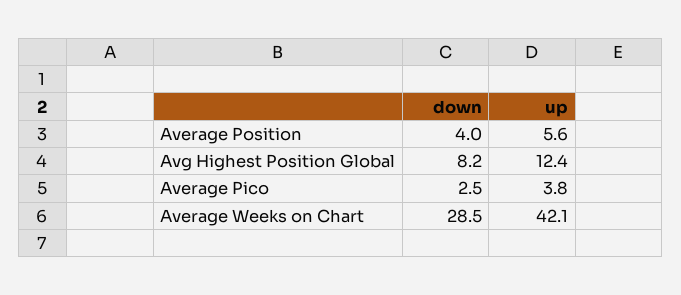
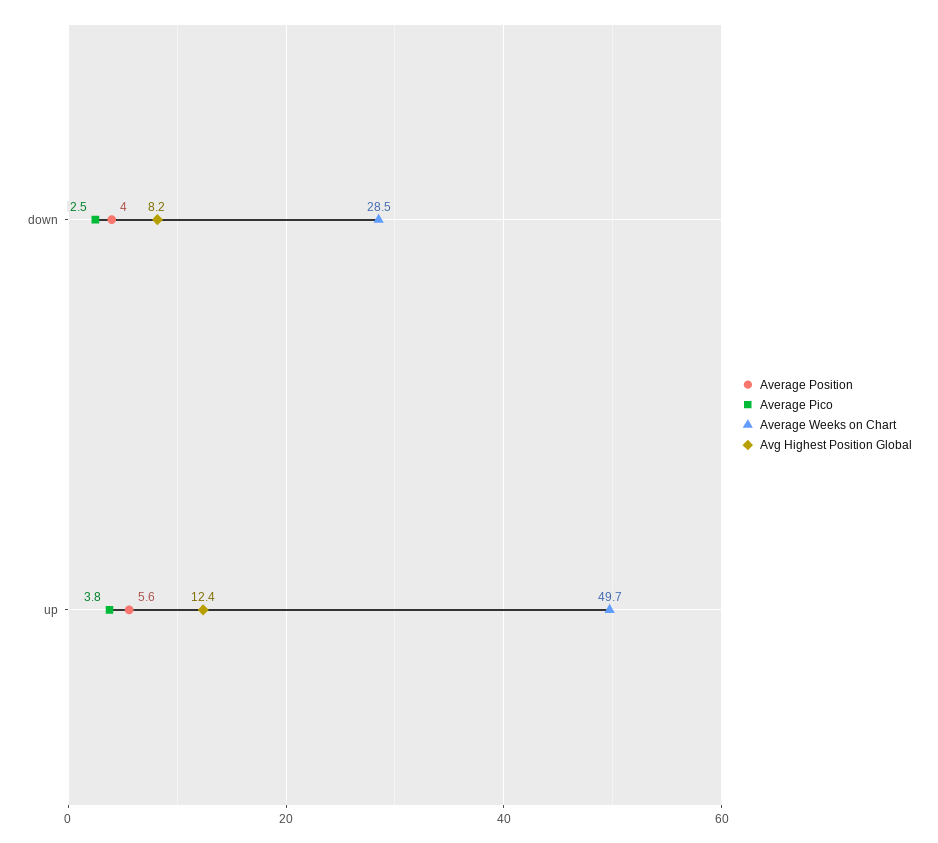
Average Weeks on Chart, up: 42.1 -> 49.7

